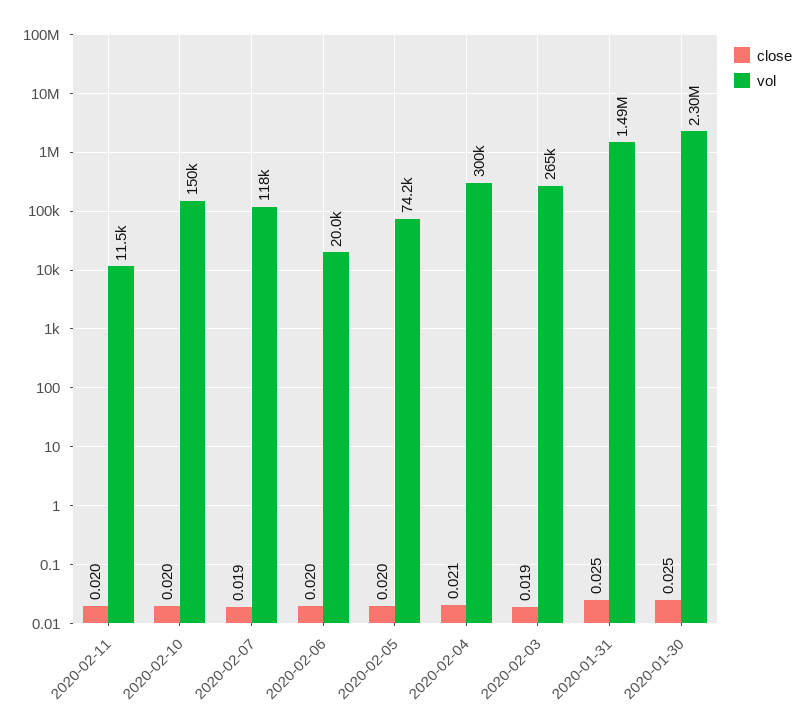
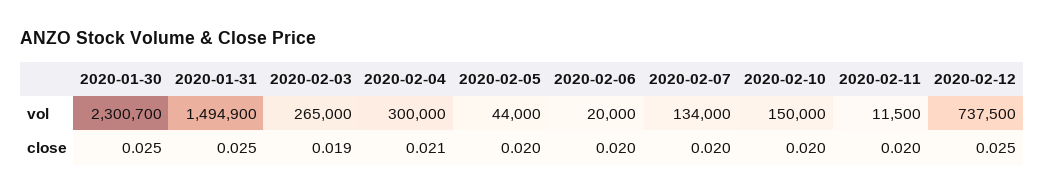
close, 2020-02-07: 0.019 -> 0.02
vol, 2020-02-07: 118000 -> 134000
vol, 2020-02-05: 74200 -> 44000
vol, 2020-02-12: none -> 737500
close, 2020-02-12: none -> 0.025

